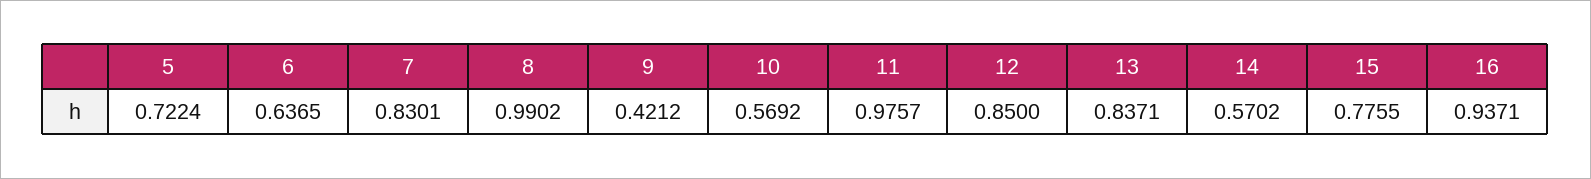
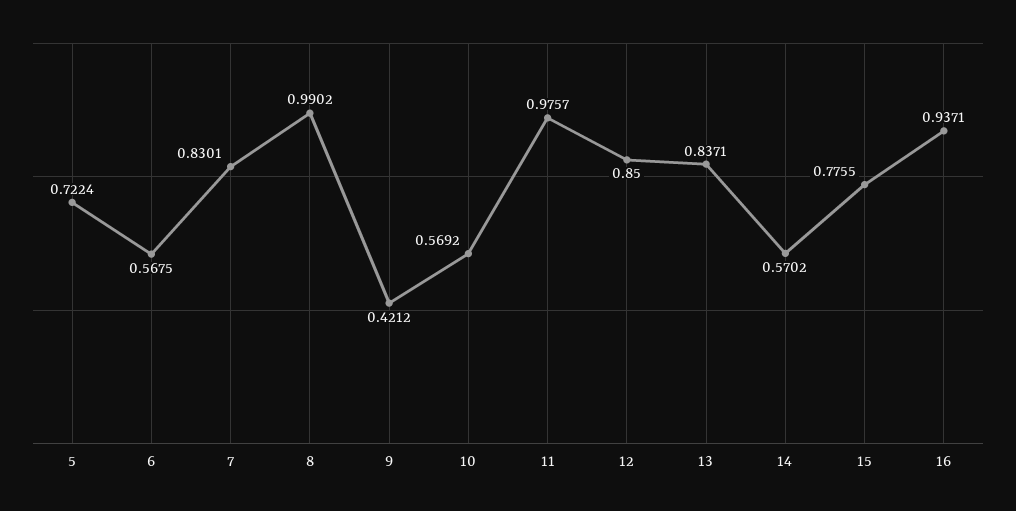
6: 0.6365 -> 0.5675

